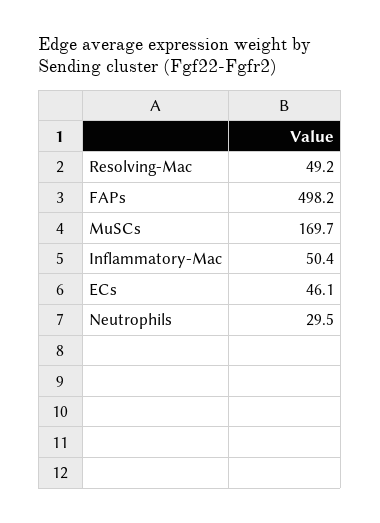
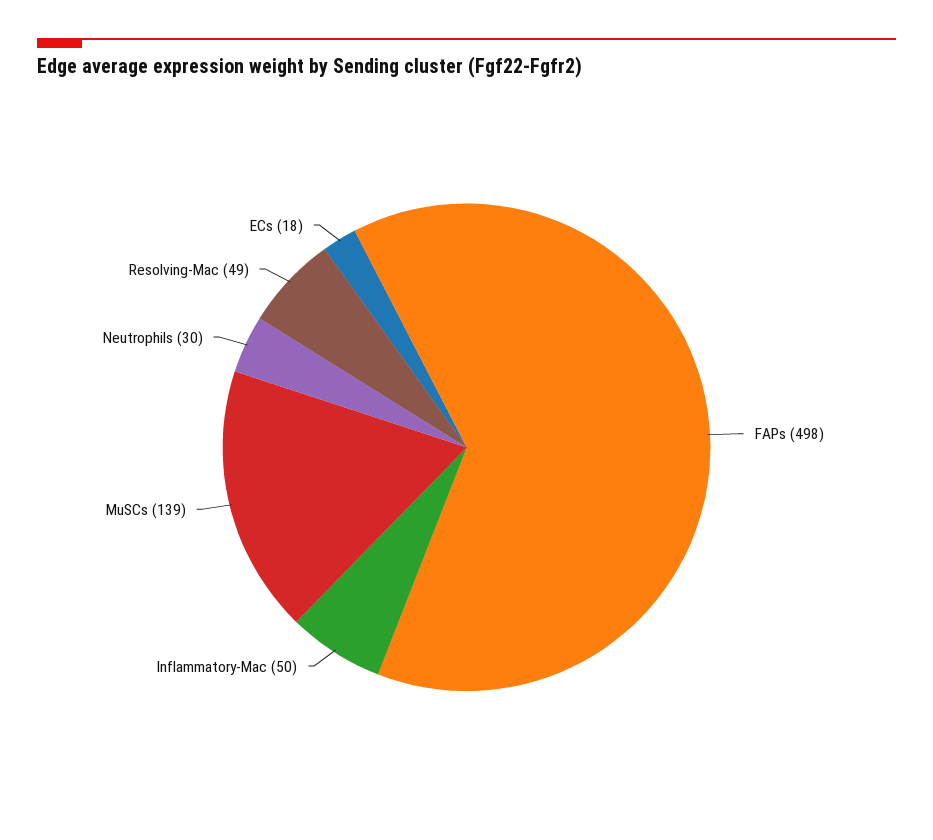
MuSCs: 169.7 -> 139
ECs: 46.1 -> 18

